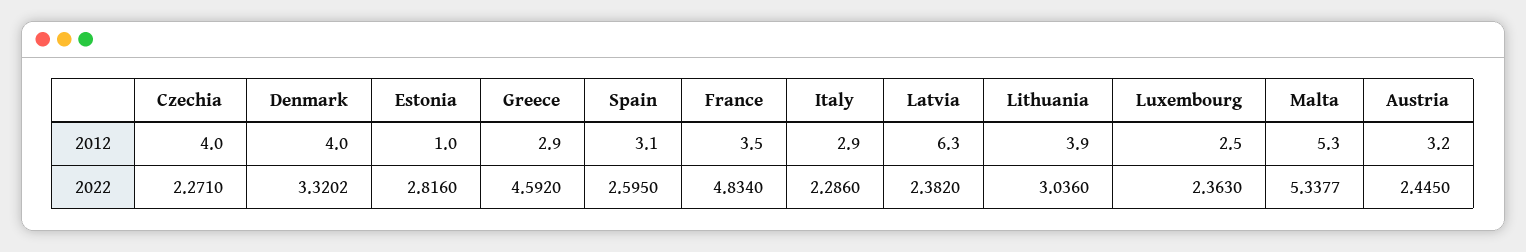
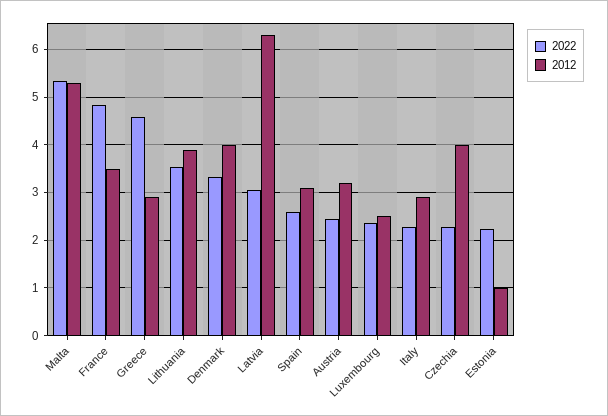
2022, Estonia: 2.816 -> 2.2
2022, Latvia: 2.382 -> 3
2022, Lithuania: 3.036 -> 3.6

